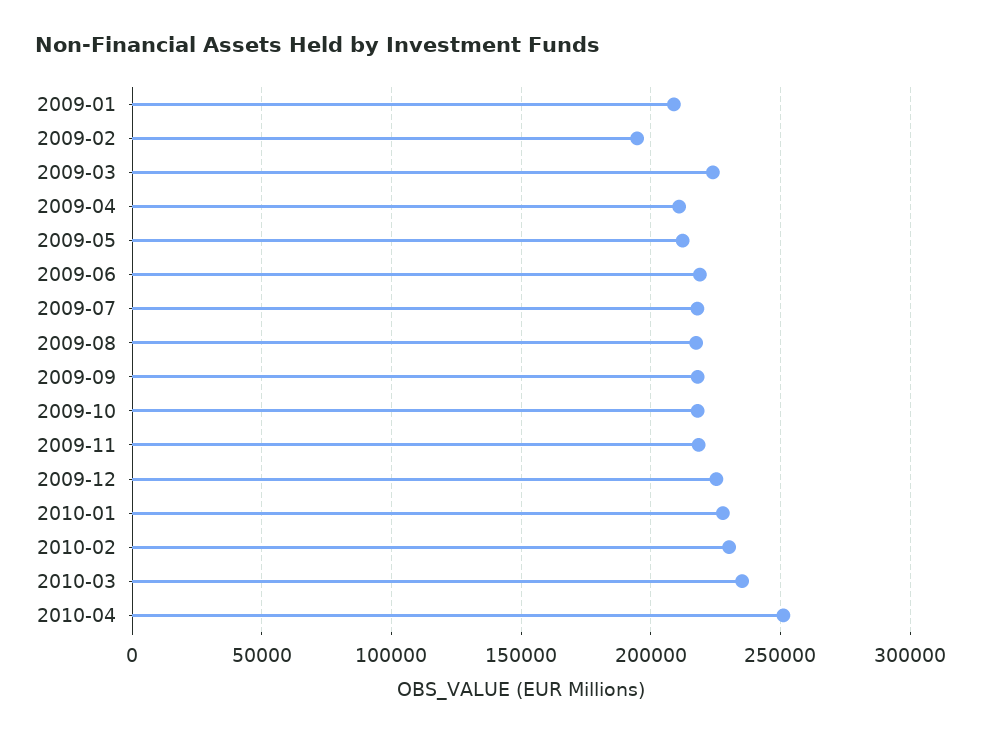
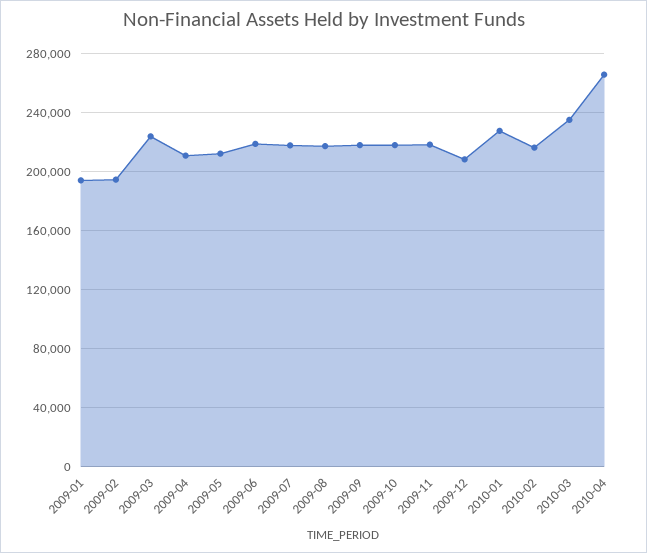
2009-01: 210000 -> 195000
2009-12: 225000 -> 210000
2010-02: 230000 -> 215000
2010-04: 250000 -> 265000

